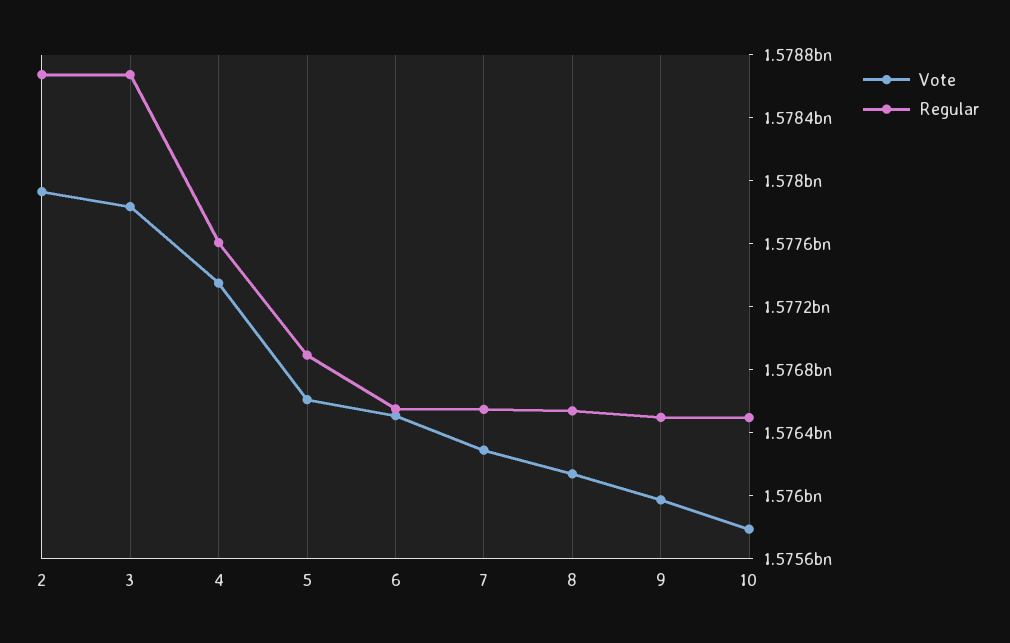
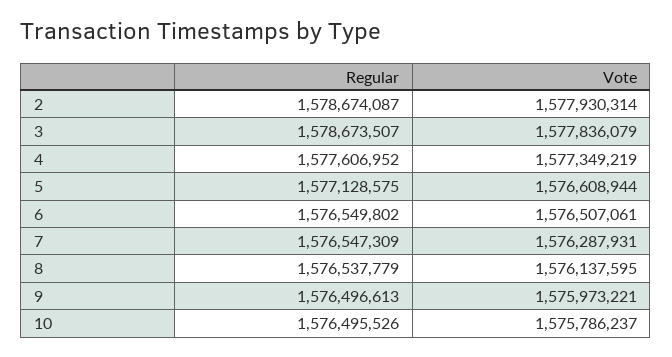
Regular, 5: 1576900000 -> 1577128575

